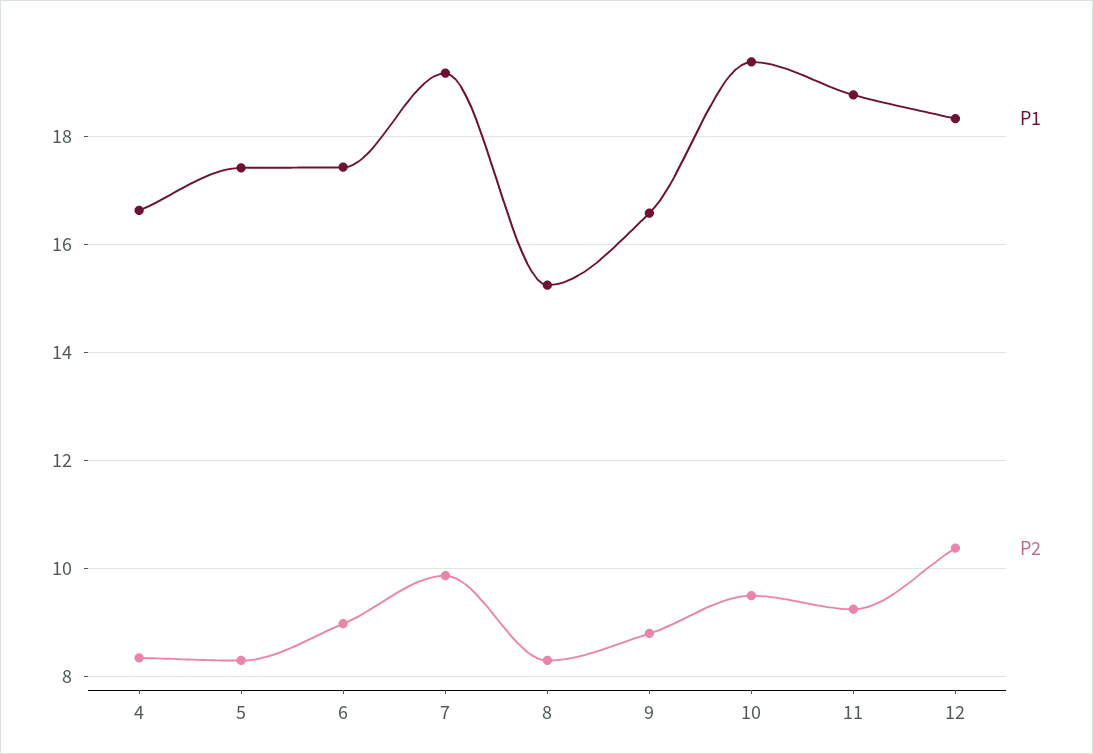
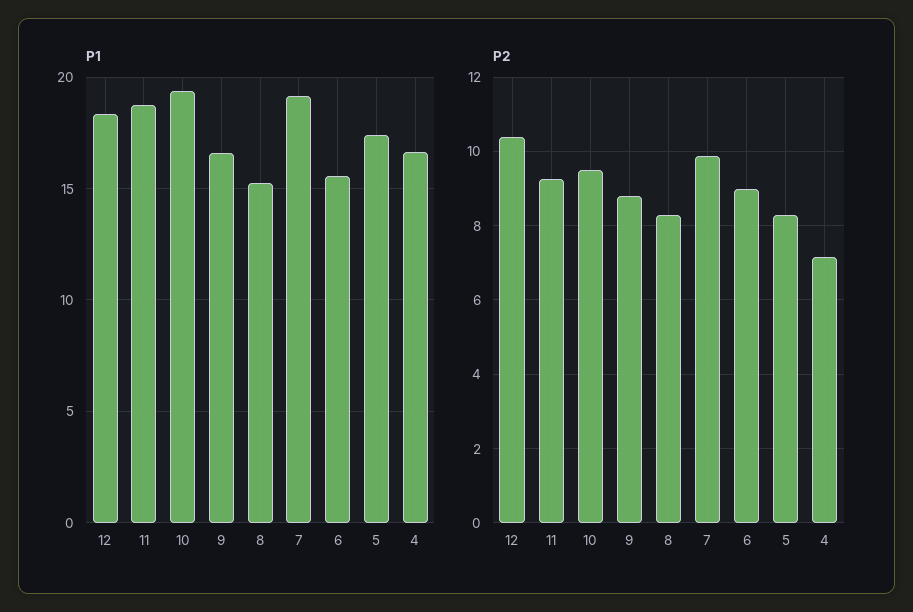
P2, 4: 8.4 -> 7.2
P1, 6: 17.4 -> 15.5

